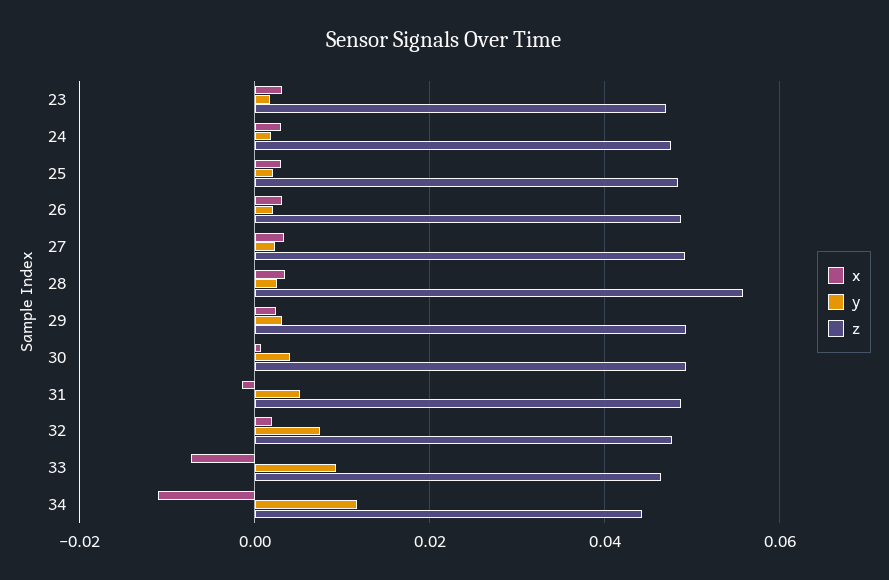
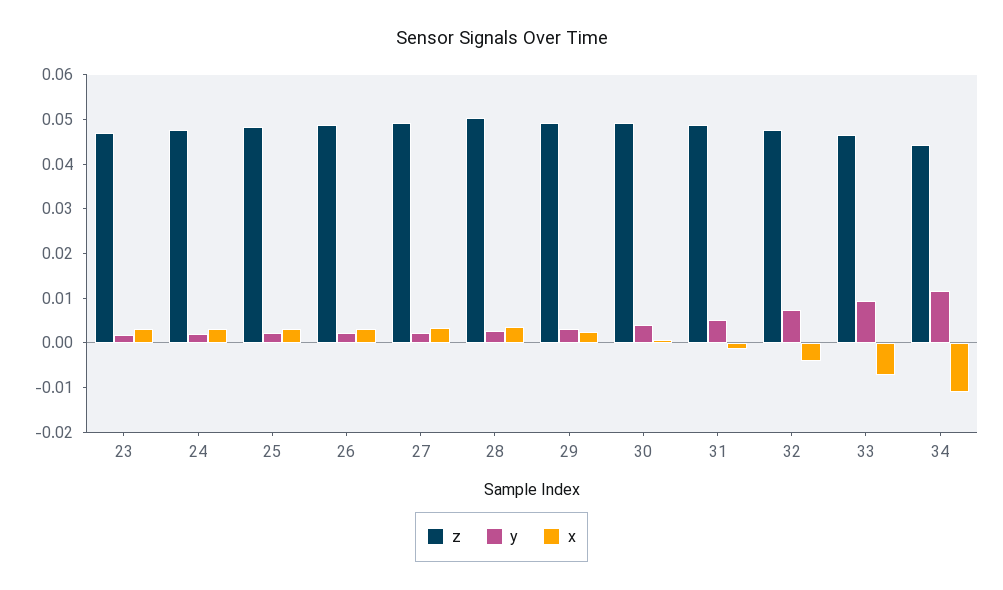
z, 28: 0.056 -> 0.05
x, 32: 0.002 -> -0.004

